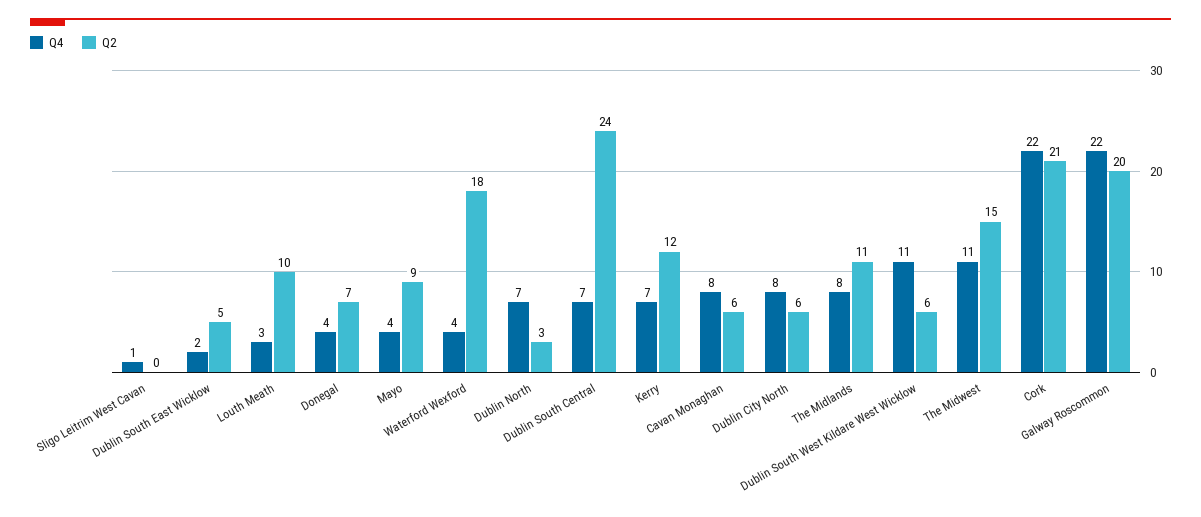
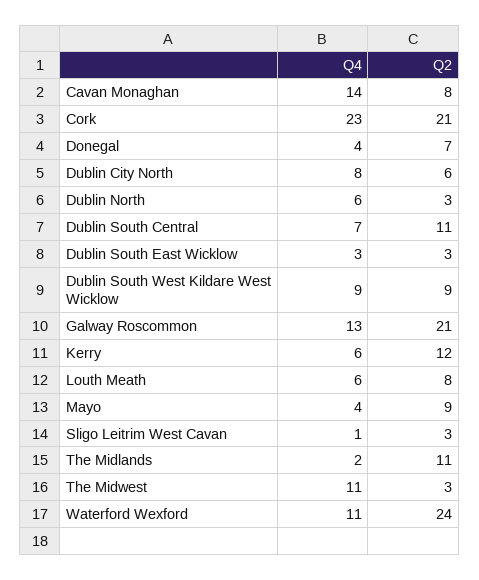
Q2, Sligo Leitrim West Cavan: 0 -> 3
Q4, Dublin South East Wicklow: 2 -> 3
Q2, Dublin South East Wicklow: 5 -> 3
Q4, Louth Meath: 3 -> 6
Q2, Louth Meath: 10 -> 8
Q4, Waterford Wexford: 4 -> 11
Q2, Waterford Wexford: 18 -> 24
Q4, Dublin North: 7 -> 6
Q2, Dublin South Central: 24 -> 11
Q4, Kerry: 7 -> 6
Q4, Cavan Monaghan: 8 -> 14
Q2, Cavan Monaghan: 6 -> 8
Q4, The Midlands: 8 -> 2
Q4, Dublin South West Kildare West Wicklow: 11 -> 9
Q2, Dublin South West Kildare West Wicklow: 6 -> 9
Q2, The Midwest: 15 -> 3
Q4, Cork: 22 -> 23
Q4, Galway Roscommon: 22 -> 13
Q2, Galway Roscommon: 20 -> 21

